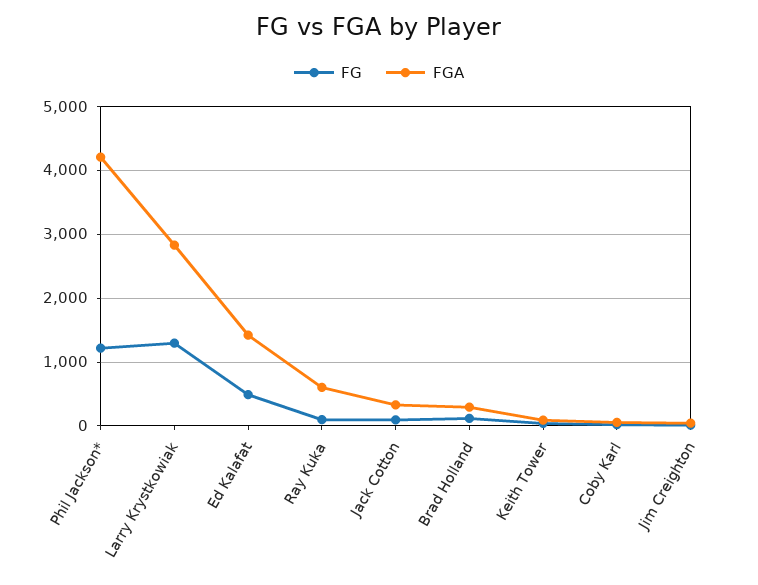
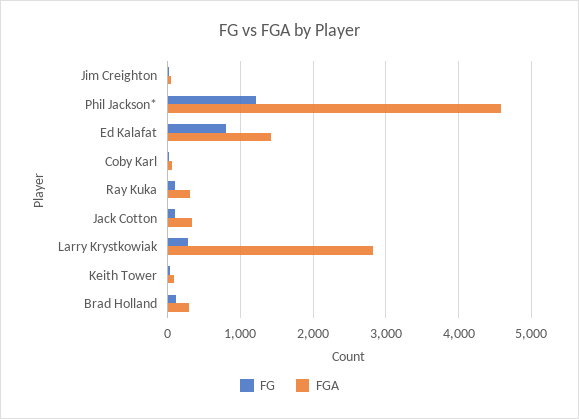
FGA, Phil Jackson*: 4200 -> 4600
FG, Larry Krystkowiak: 1300 -> 300
FG, Ed Kalafat: 500 -> 800
FGA, Ray Kuka: 600 -> 300

